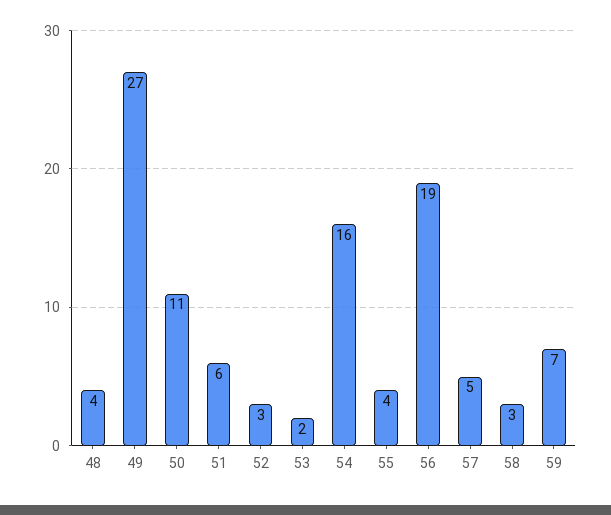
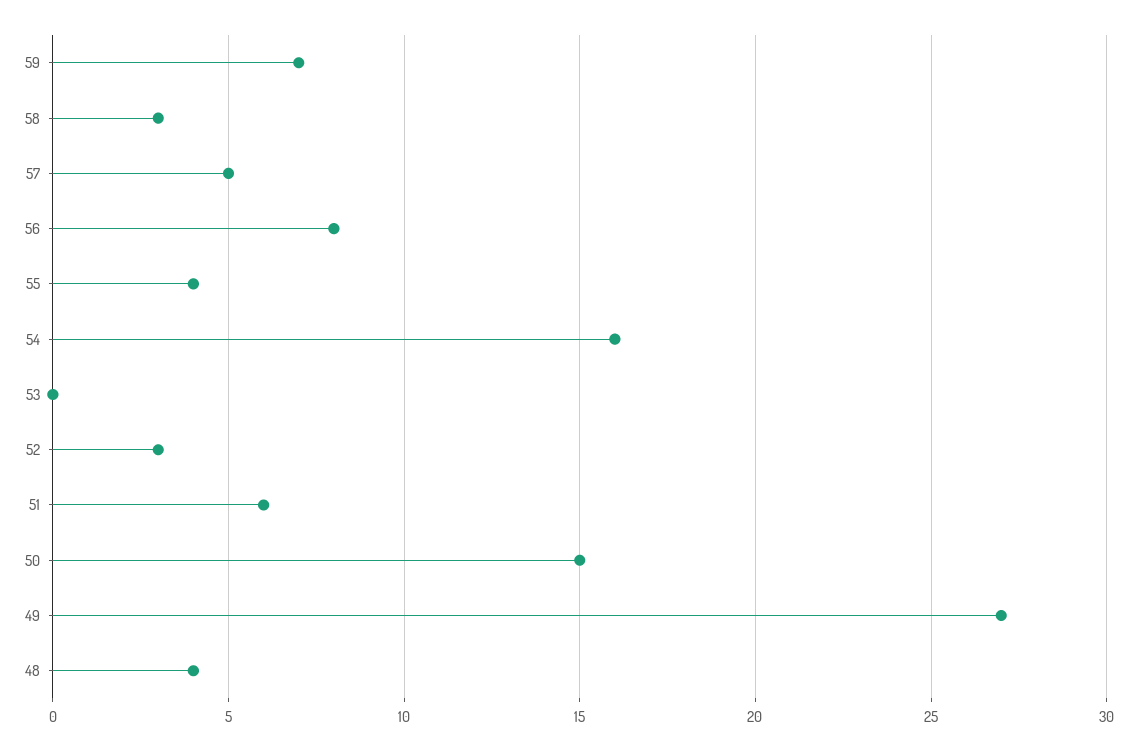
50: 11 -> 15
53: 2 -> 0
56: 19 -> 8

